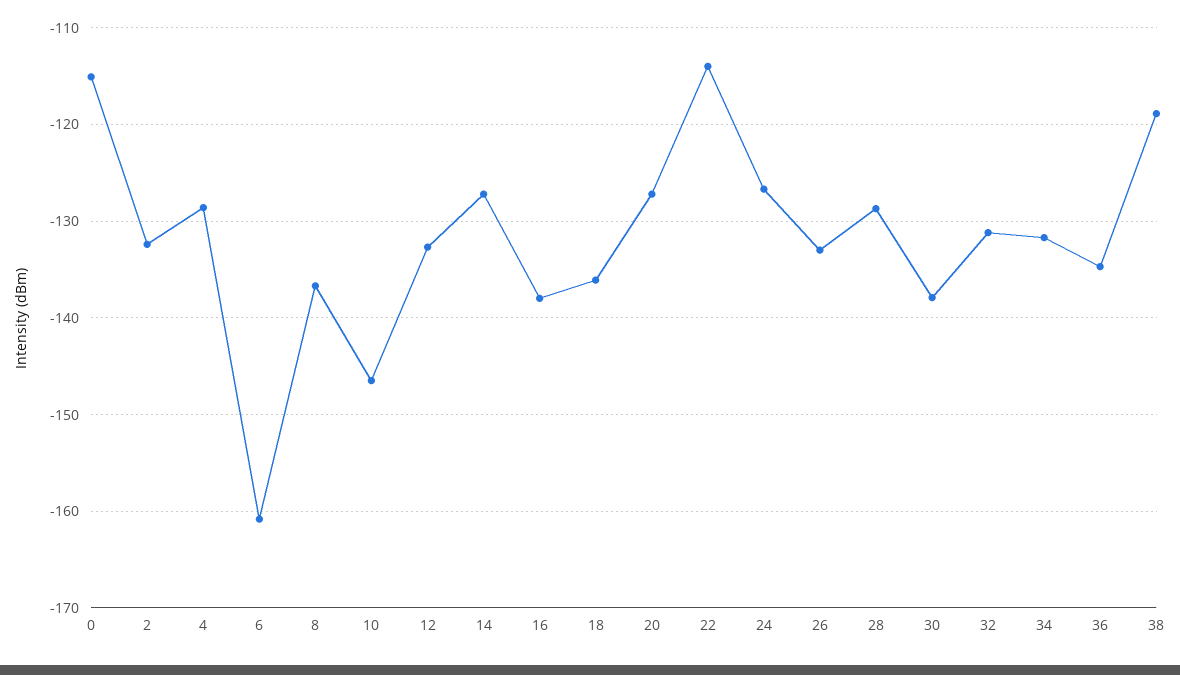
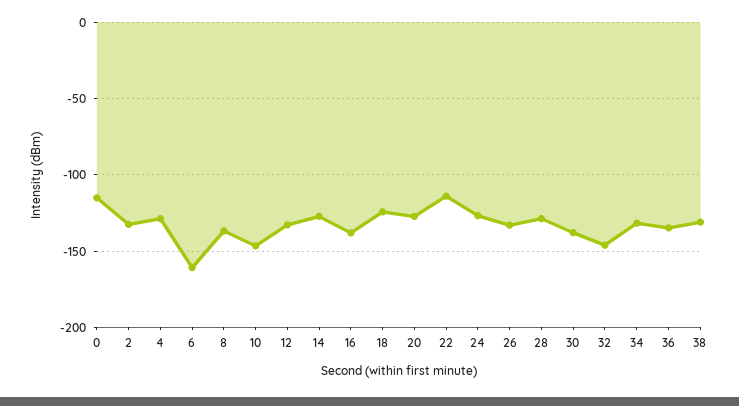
18: -136 -> -125
32: -131 -> -145
38: -119 -> -130

